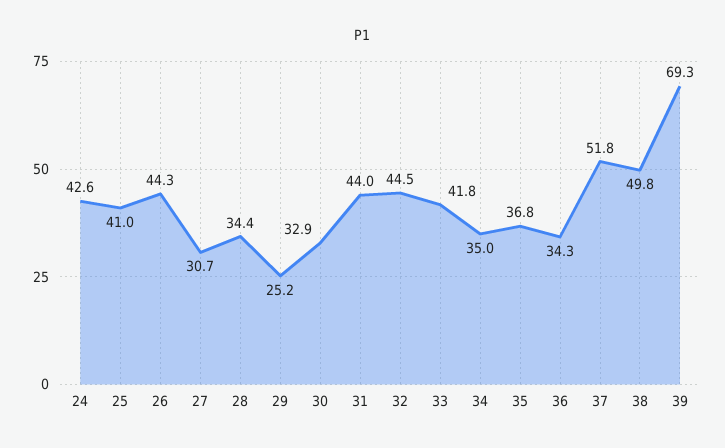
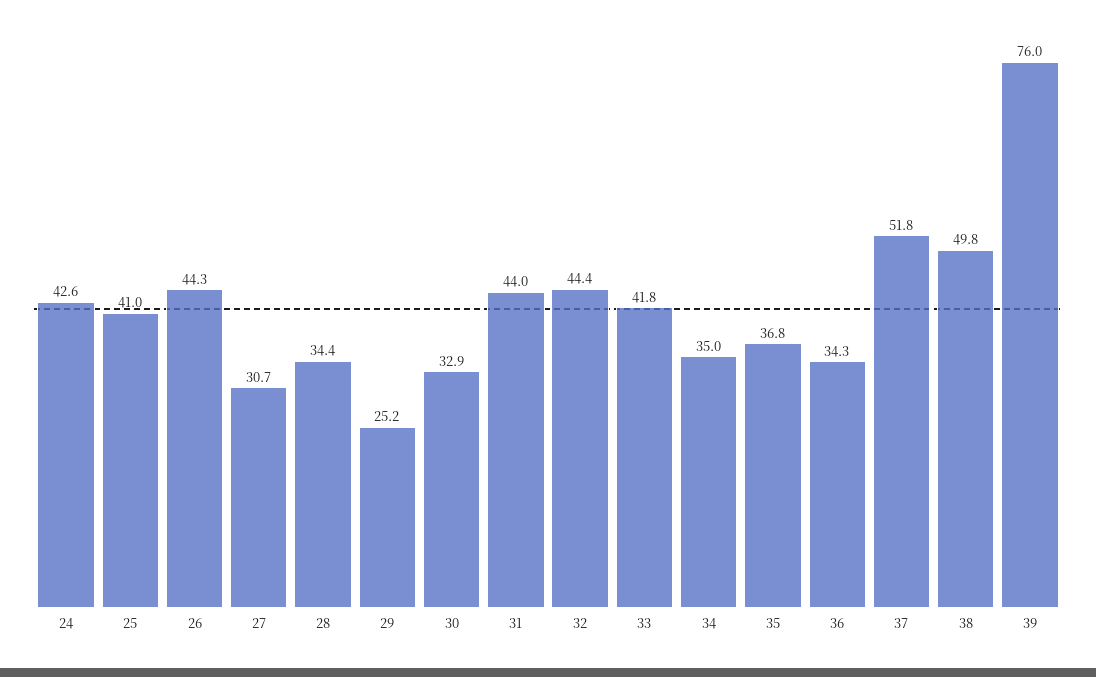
32: 44.5 -> 44.4
39: 69.3 -> 76

